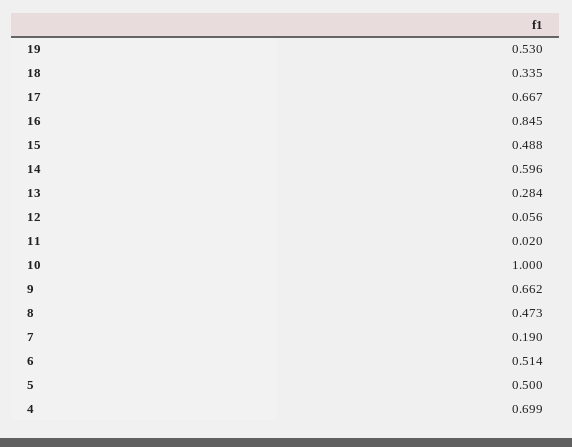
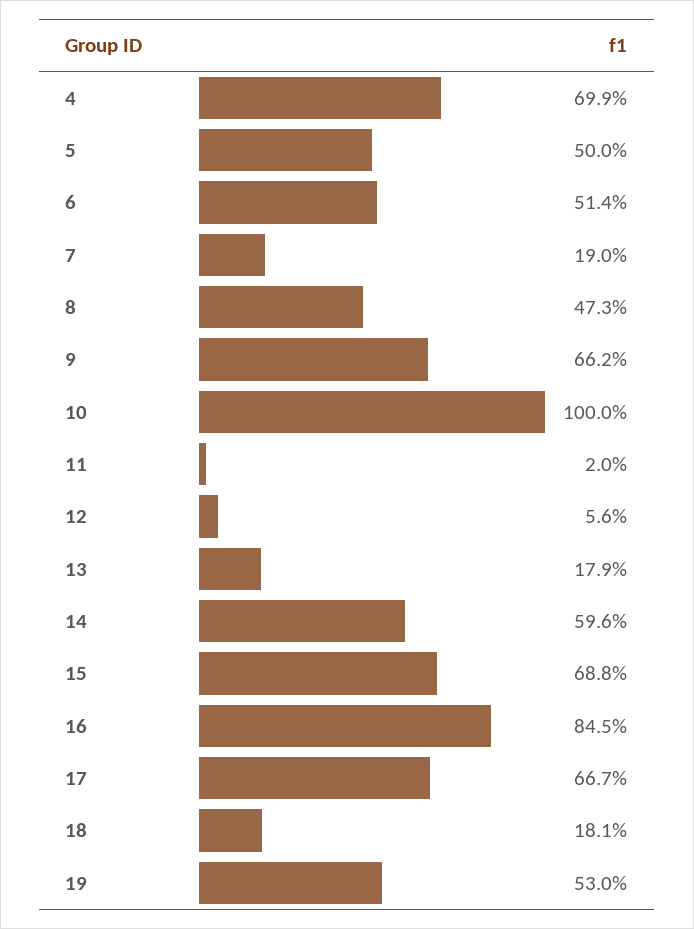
18: 0.335 -> 0.181
15: 0.488 -> 0.688
13: 0.284 -> 0.179

